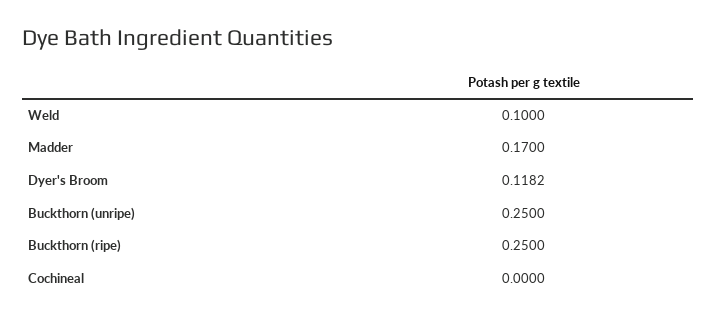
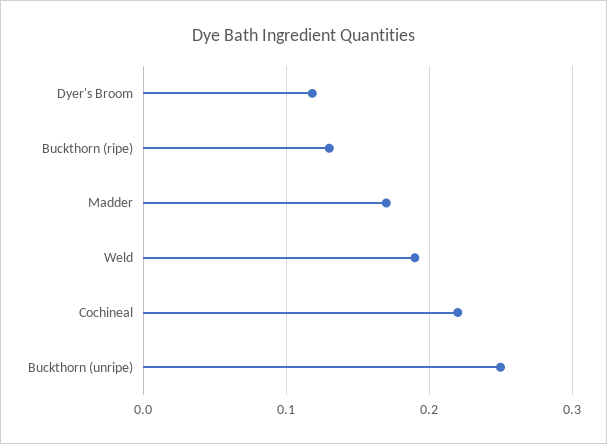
Weld: 0.1 -> 0.19
Buckthorn (ripe): 0.25 -> 0.13
Cochineal: 0 -> 0.22

